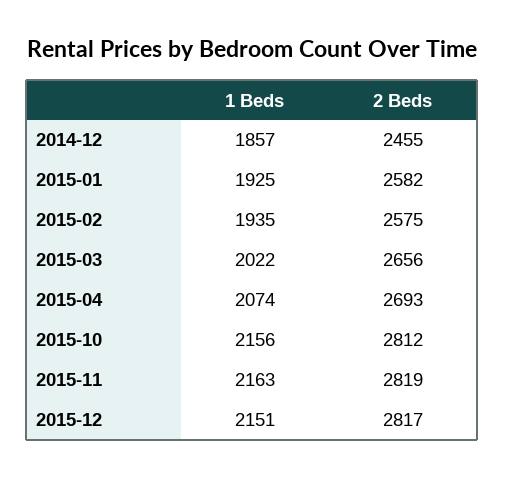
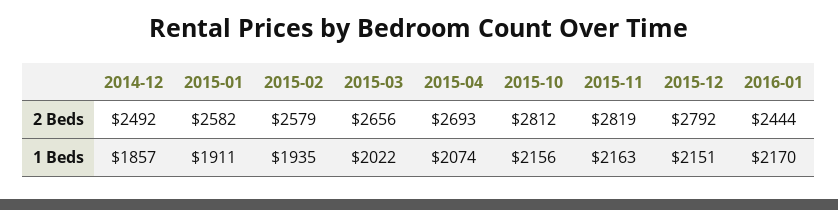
2 Beds, 2014-12: 2455 -> 2492
1 Beds, 2015-01: 1925 -> 1911
2 Beds, 2015-02: 2575 -> 2579
2 Beds, 2015-12: 2817 -> 2792
2 Beds, 2016-01: none -> 2444
1 Beds, 2016-01: none -> 2170

